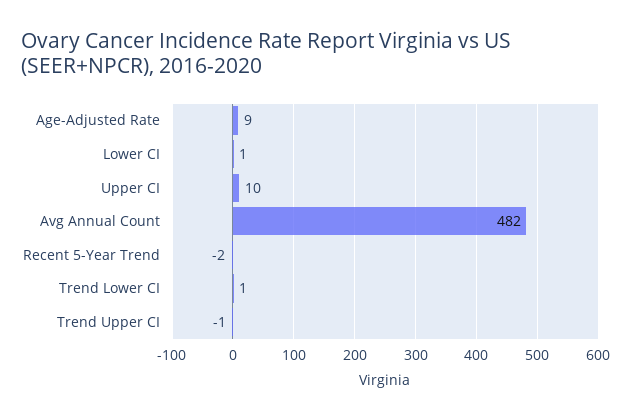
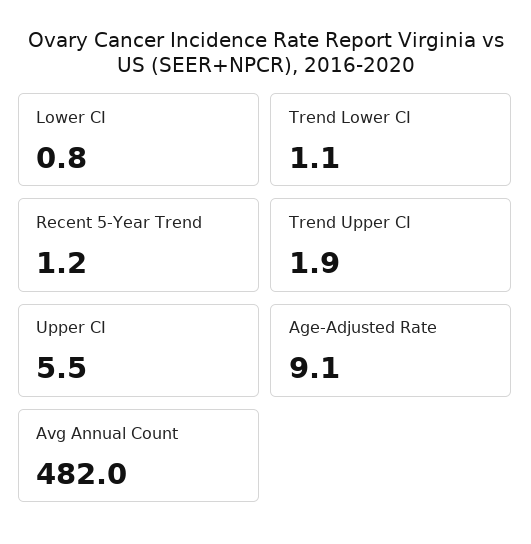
Upper CI: 10 -> 5.5
Recent 5-Year Trend: -2 -> 1.2
Trend Upper CI: -1 -> 1.9

